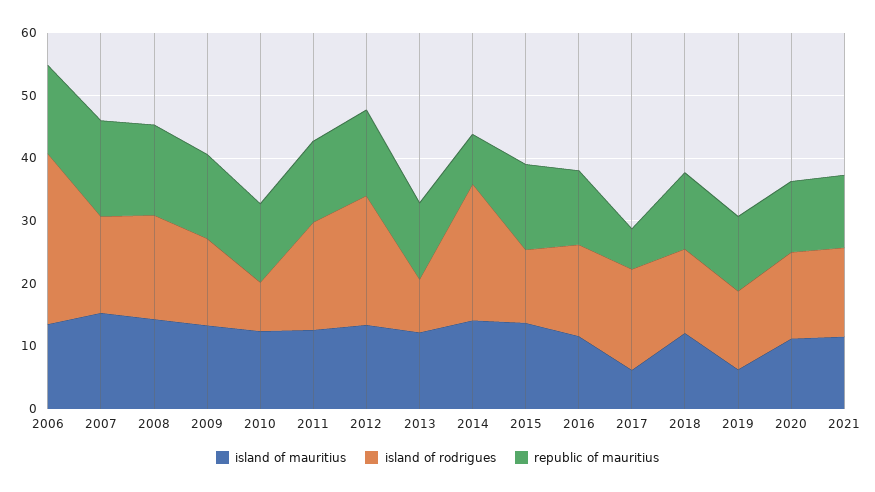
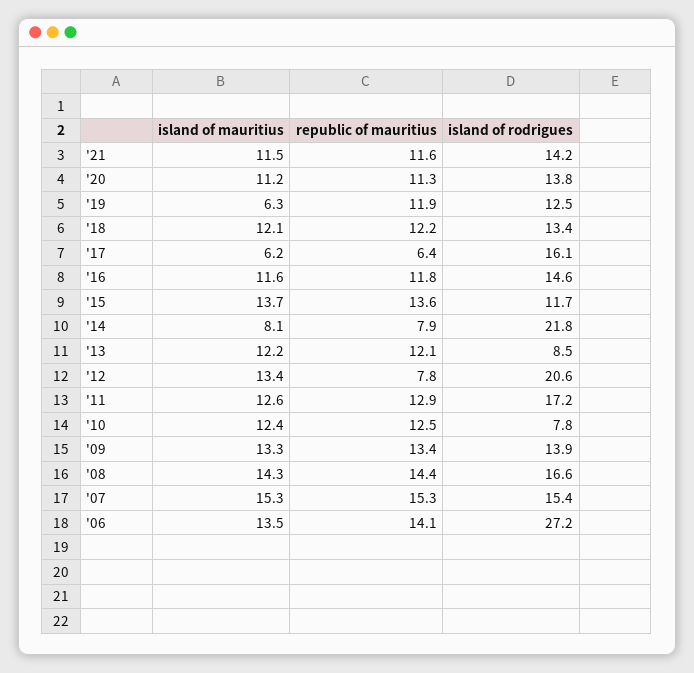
republic of mauritius, 2012: 14 -> 7.8
island of mauritius, 2014: 14 -> 8.1

